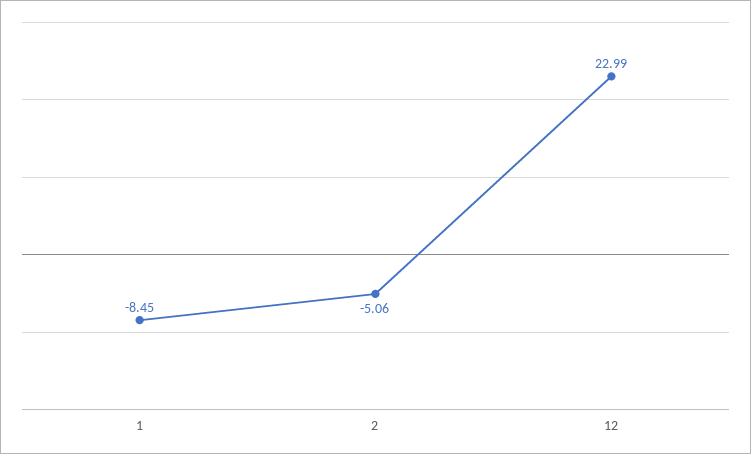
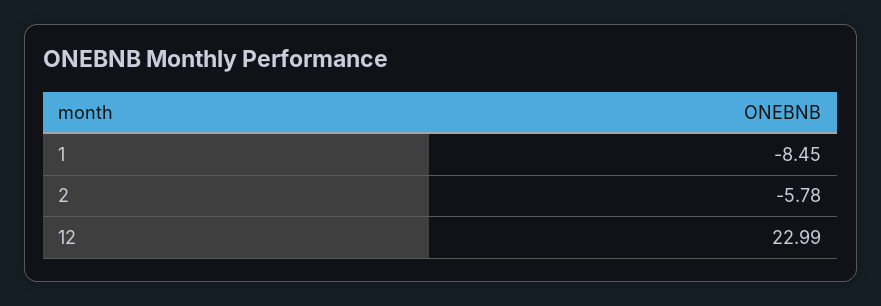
2: -5.06 -> -5.78

